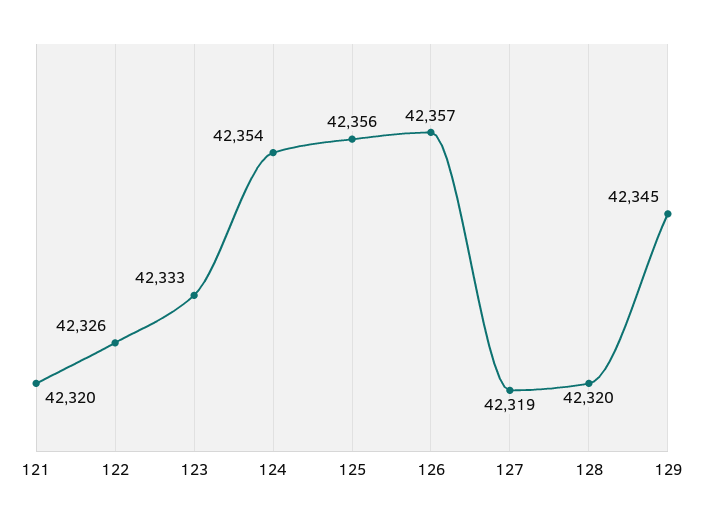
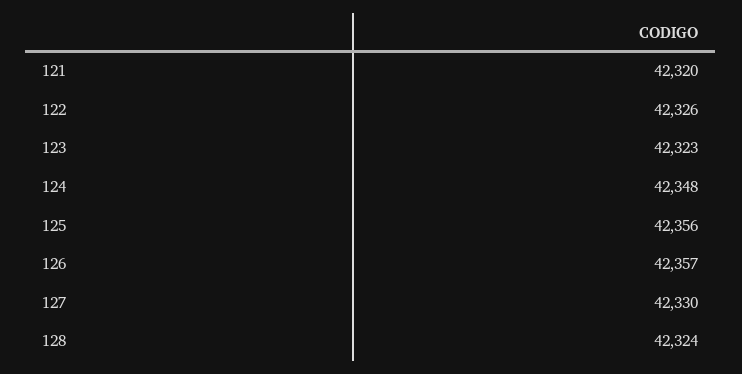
123: 42333 -> 42323
124: 42354 -> 42348
127: 42319 -> 42330
128: 42320 -> 42324
129: 42345 -> none

